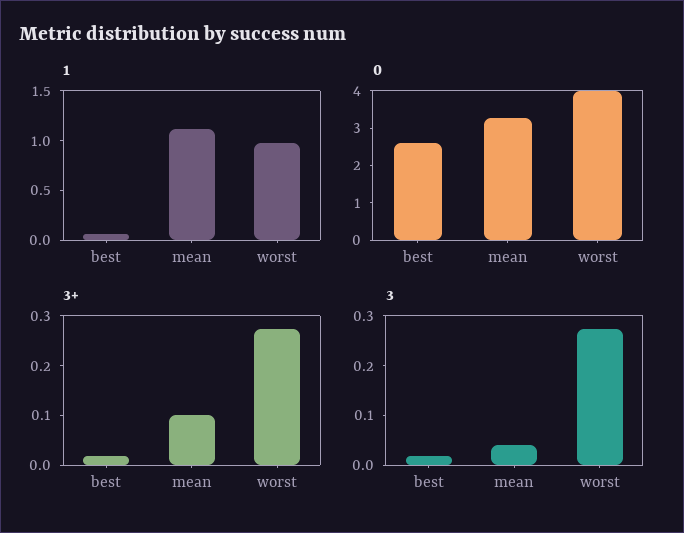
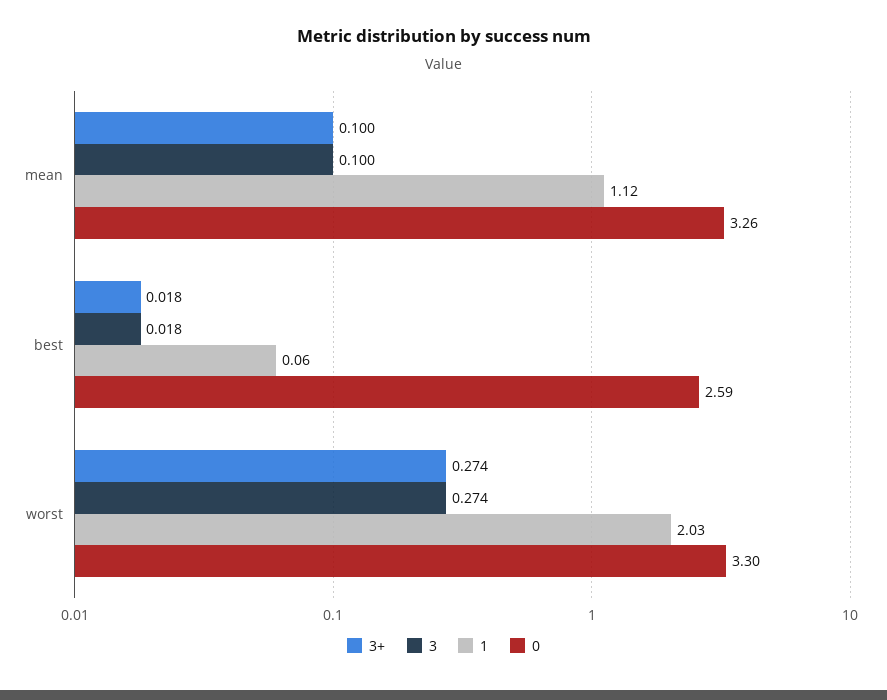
1, worst: 1 -> 2.03
0, worst: 4 -> 3.3
3, mean: 0.04 -> 0.1

